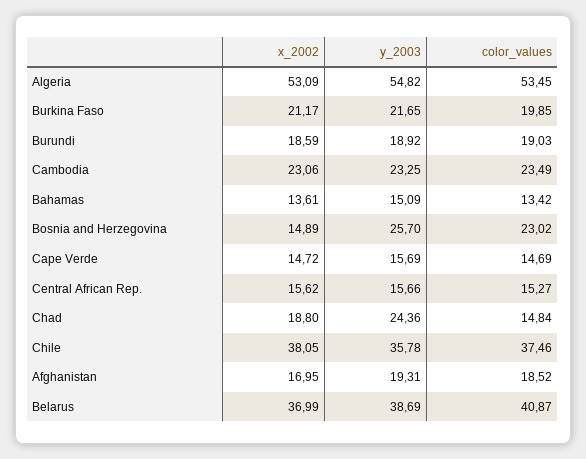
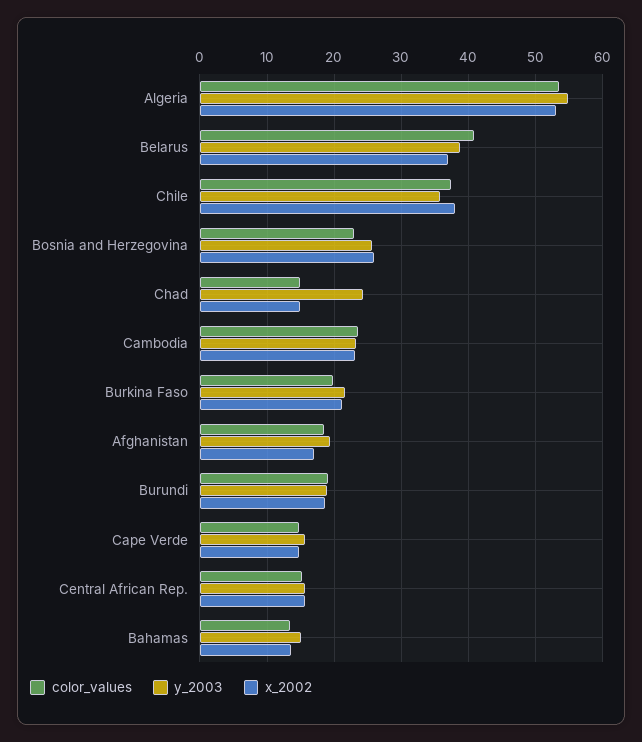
x_2002, Bosnia and Herzegovina: 14.89 -> 26
x_2002, Chad: 18.8 -> 15

